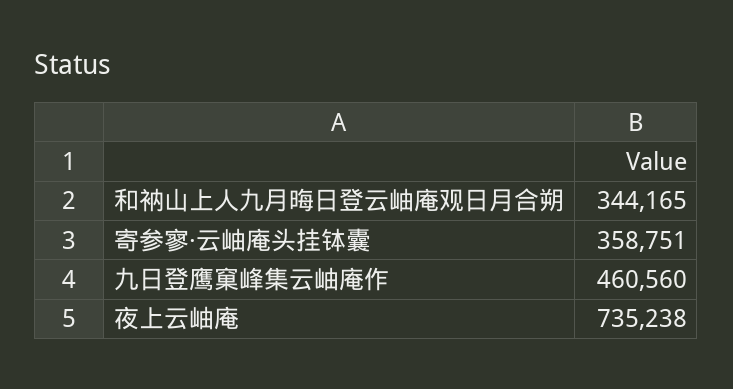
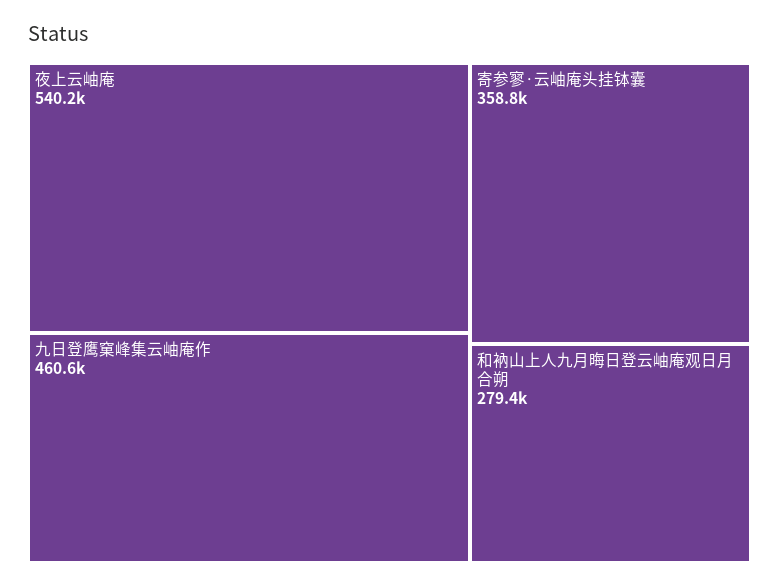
和衲山上人九月晦日登云岫庵观日月合朔: 344165 -> 279400
夜上云岫庵: 735238 -> 540200

